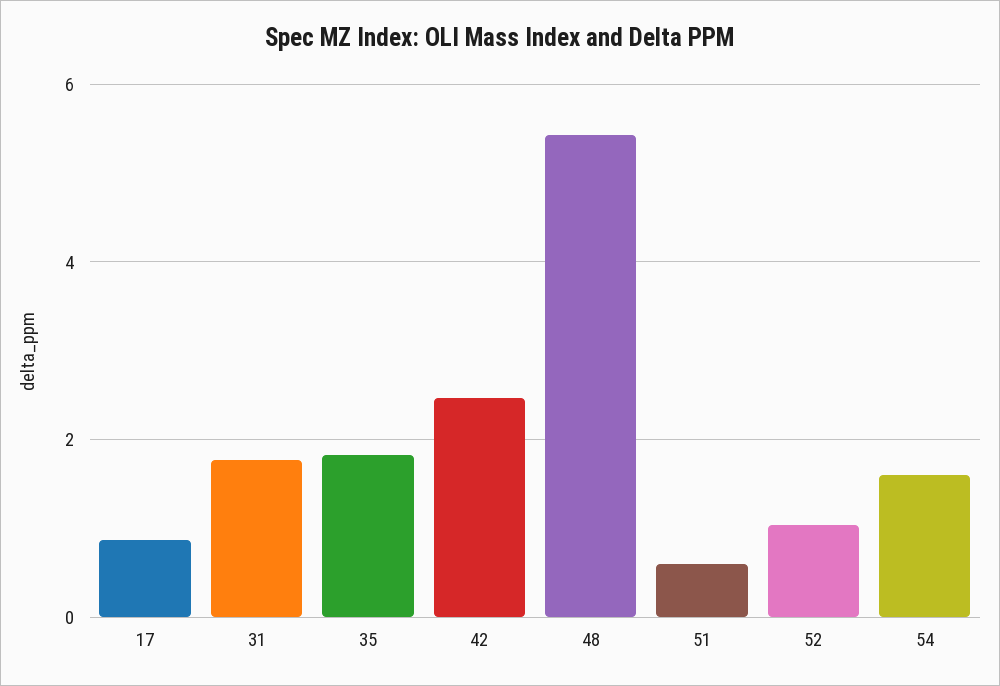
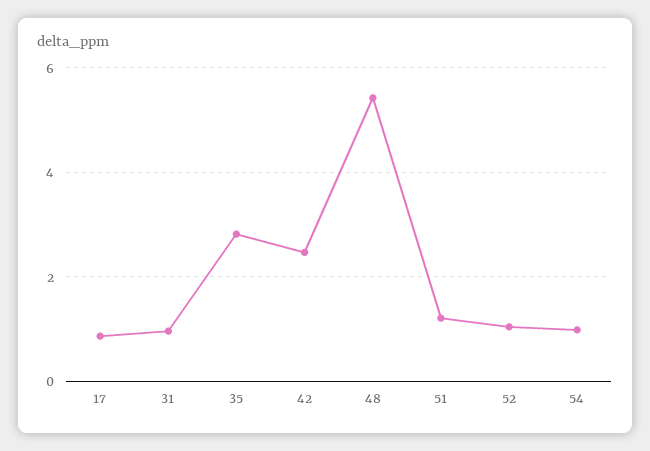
31: 1.8 -> 1
35: 1.8 -> 2.8
51: 0.6 -> 1.2
54: 1.6 -> 1

